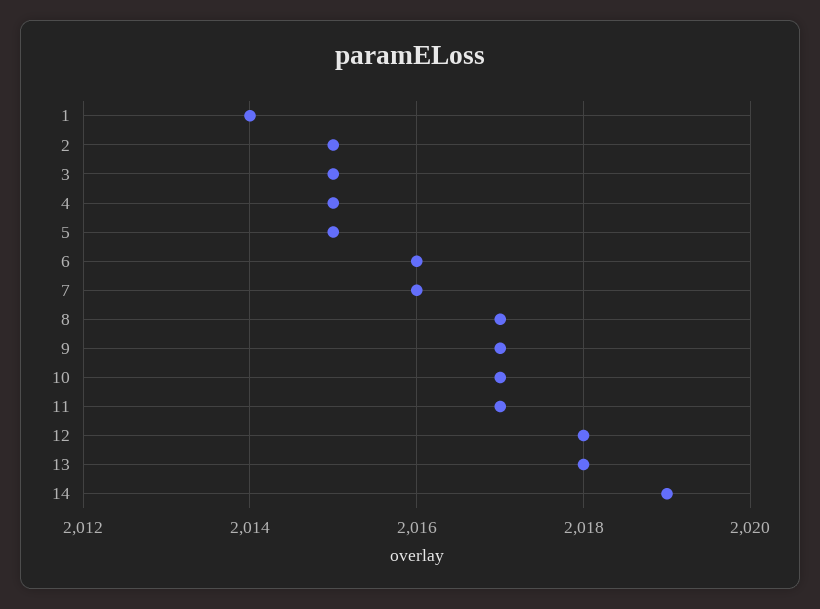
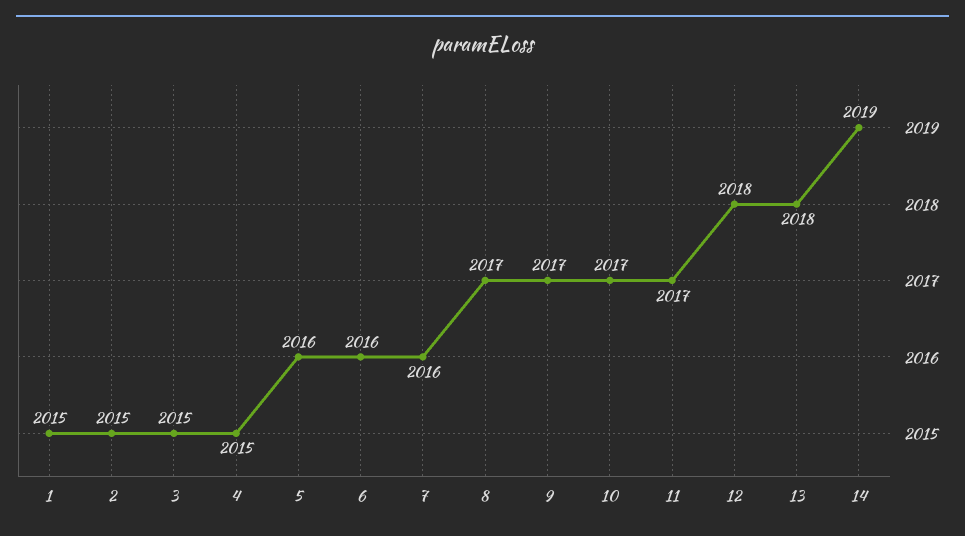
1: 2014 -> 2015
5: 2015 -> 2016

